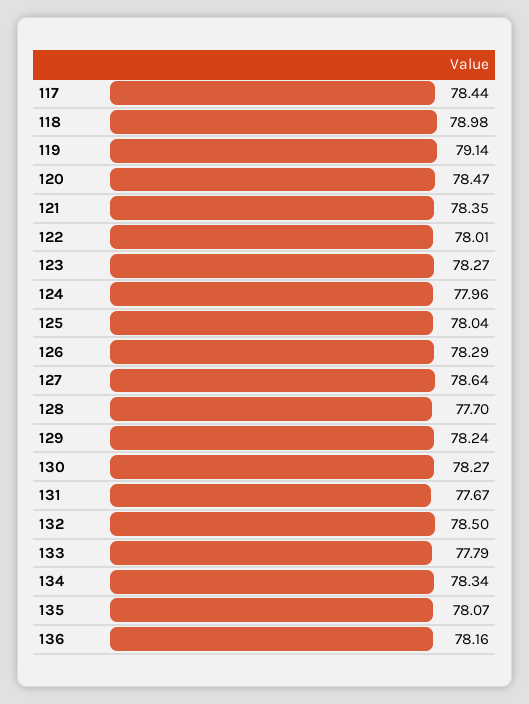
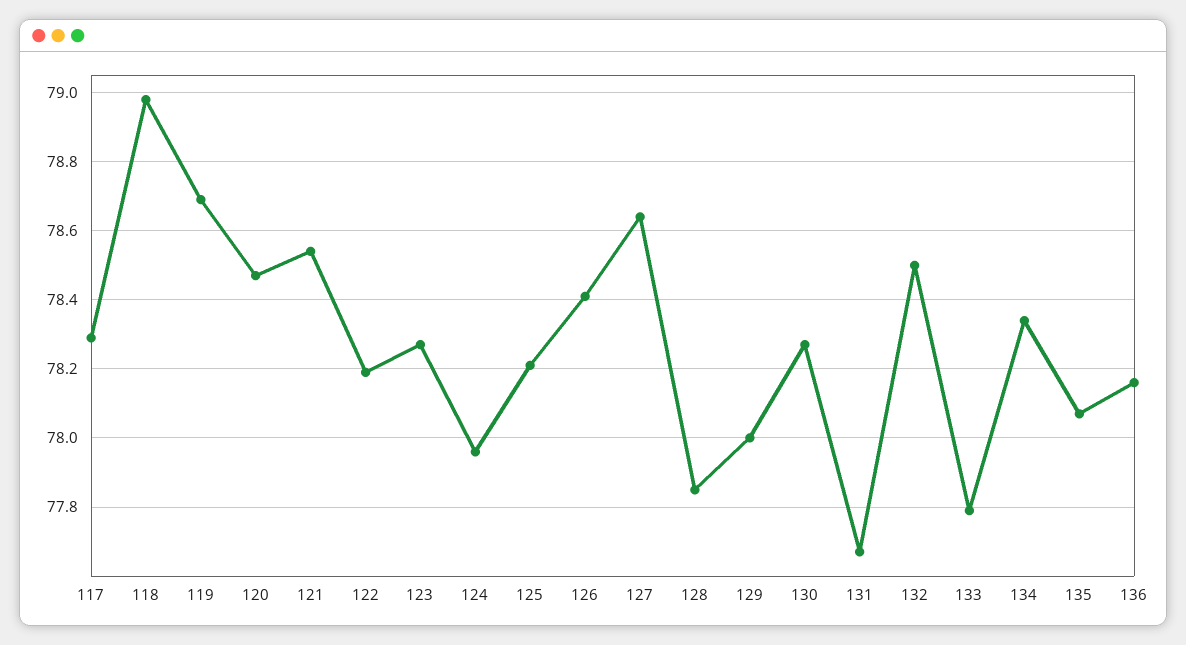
117: 78.44 -> 78.3
119: 79.14 -> 78.7
121: 78.35 -> 78.55
122: 78.01 -> 78.2
125: 78.04 -> 78.2
126: 78.29 -> 78.4
128: 77.7 -> 77.85
129: 78.24 -> 78

